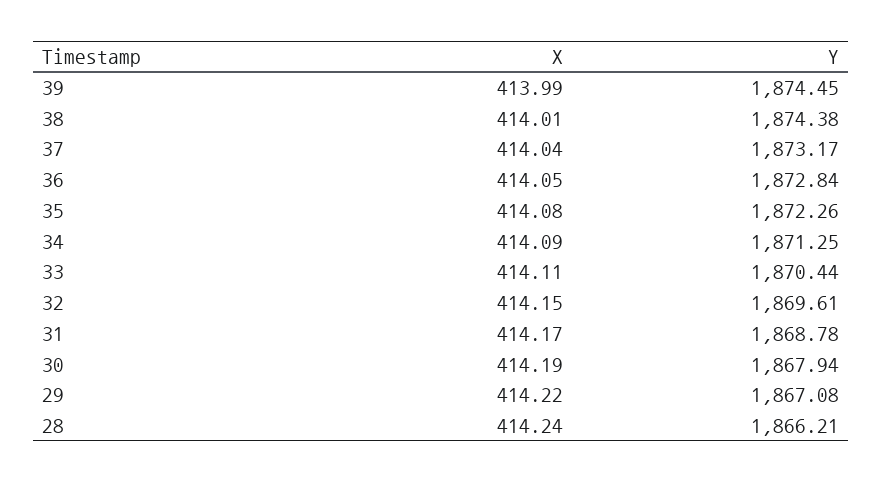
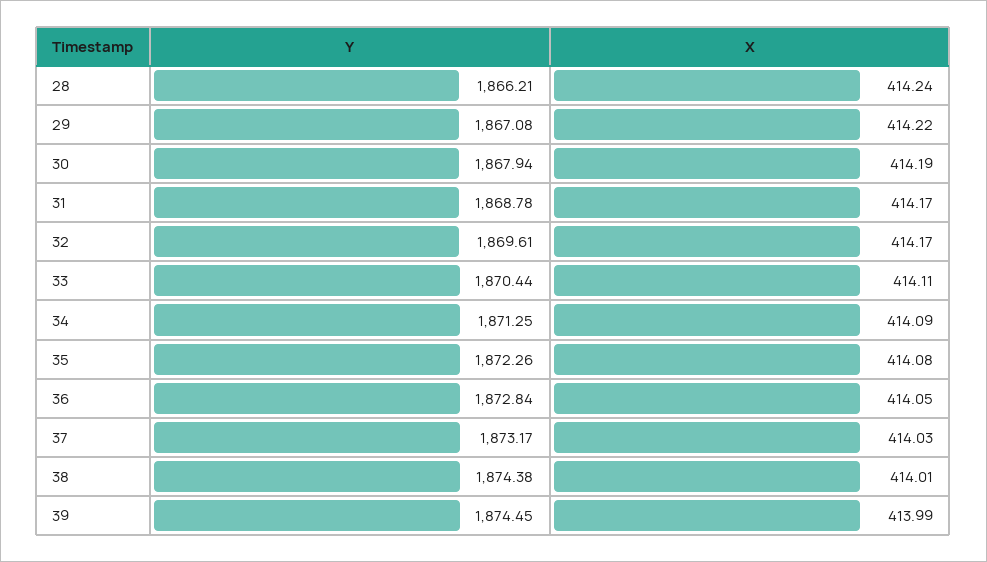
X, 37: 414.04 -> 414.03
X, 32: 414.15 -> 414.17

